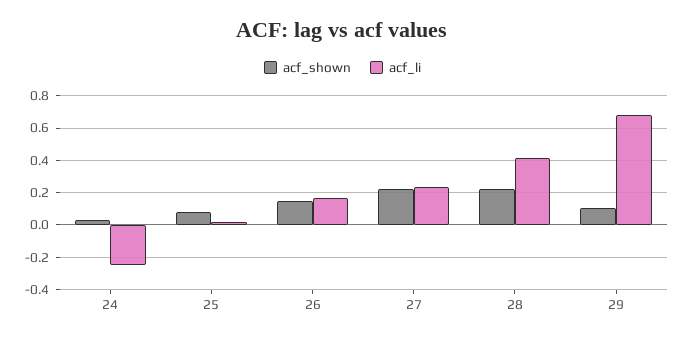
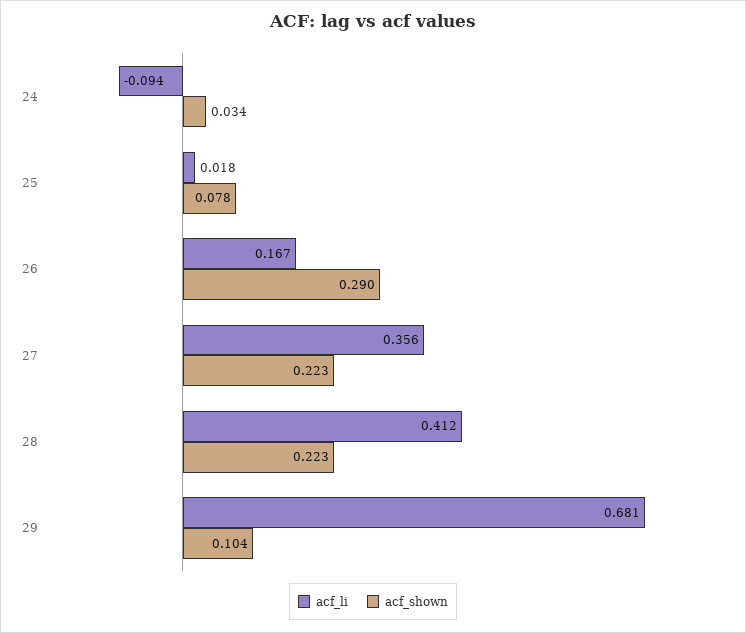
acf_li, 24: -0.25 -> -0.094
acf_shown, 26: 0.15 -> 0.29
acf_li, 27: 0.25 -> 0.356

